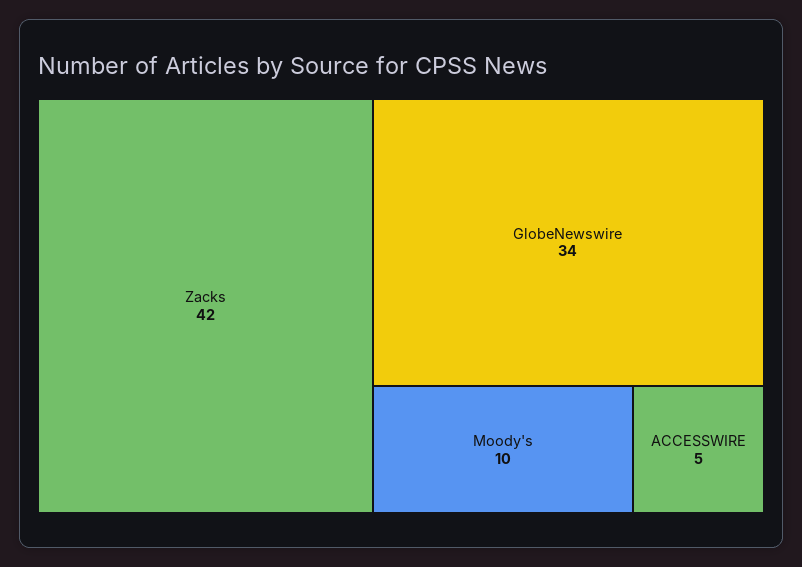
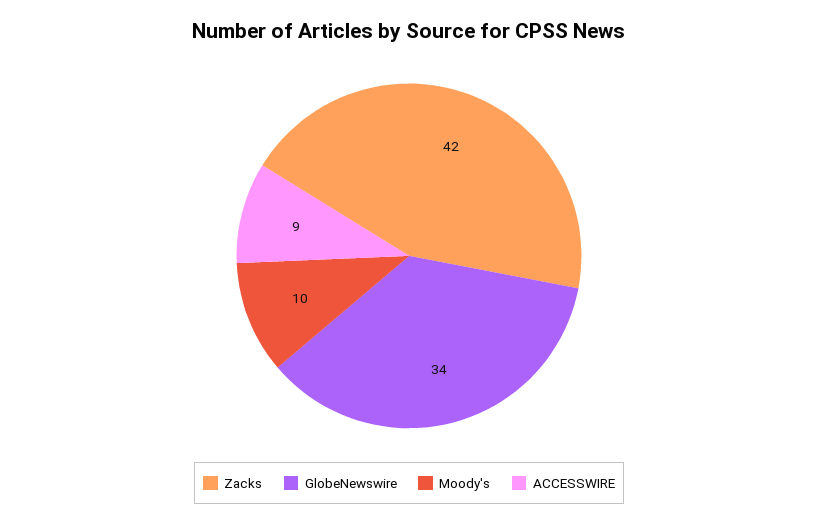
ACCESSWIRE: 5 -> 9

